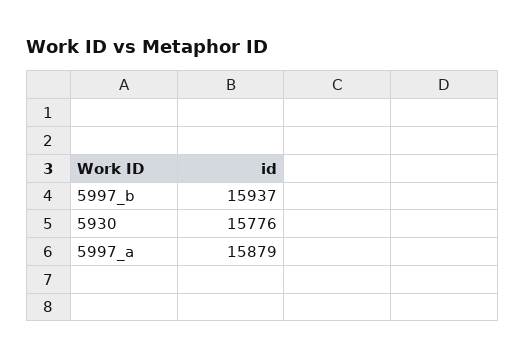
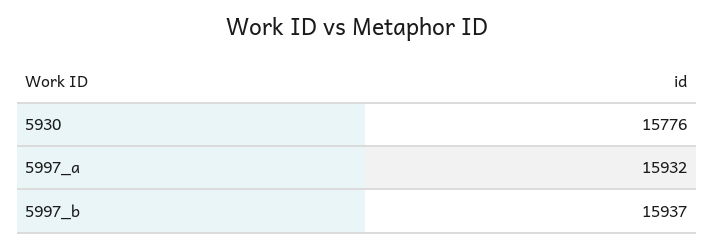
5997_a: 15879 -> 15932

